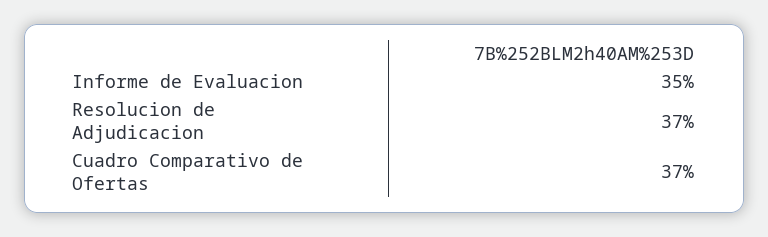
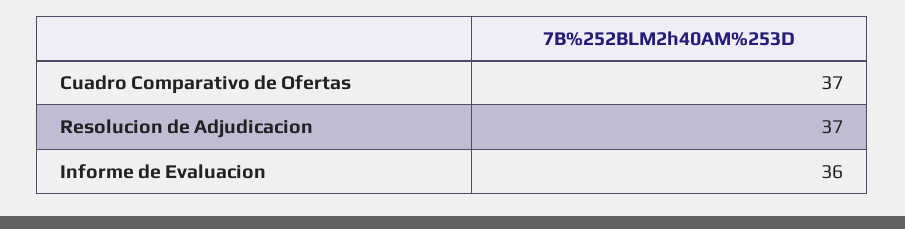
Informe de Evaluacion: 35 -> 36

